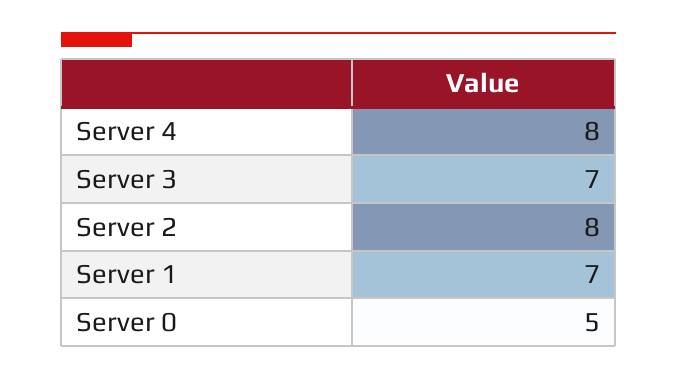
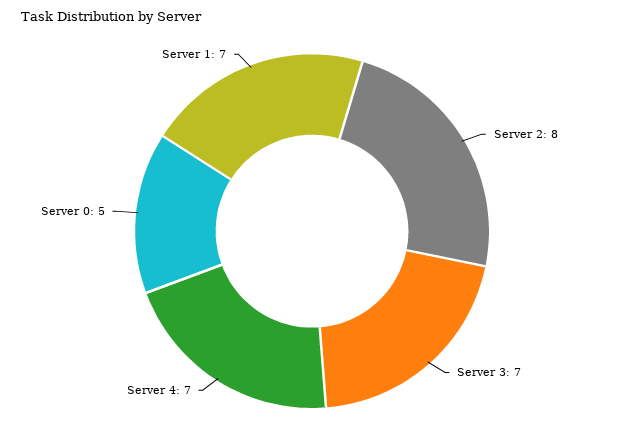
Server 4: 8 -> 7

